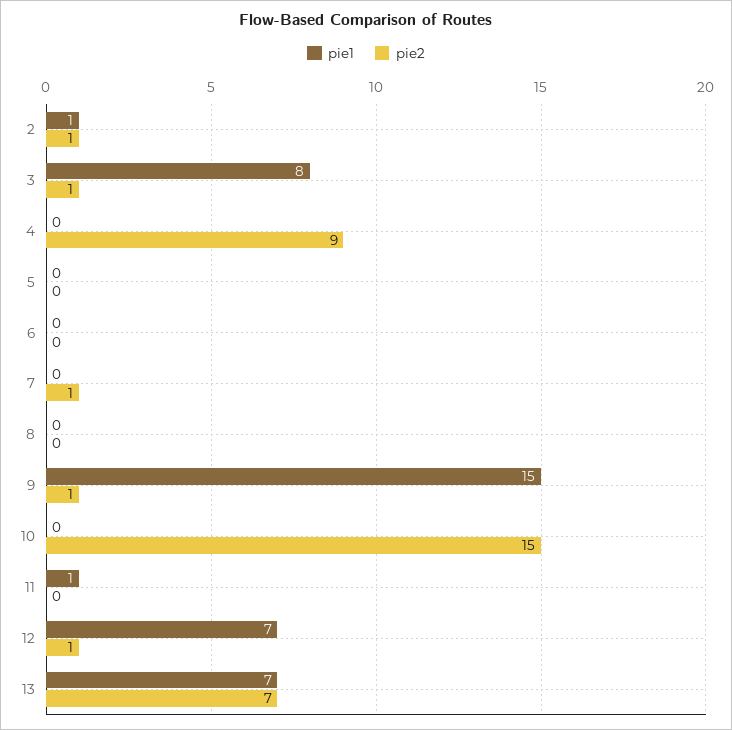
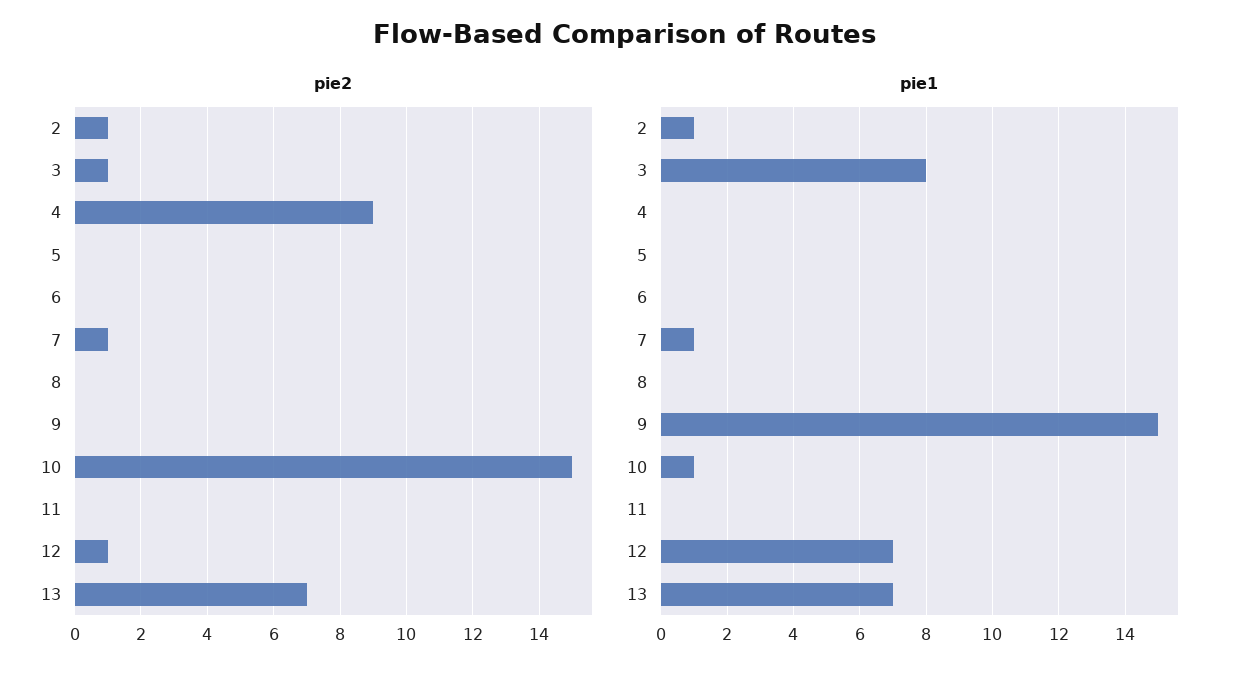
pie1, 7: 0 -> 1
pie2, 9: 1 -> 0
pie1, 10: 0 -> 1
pie1, 11: 1 -> 0

